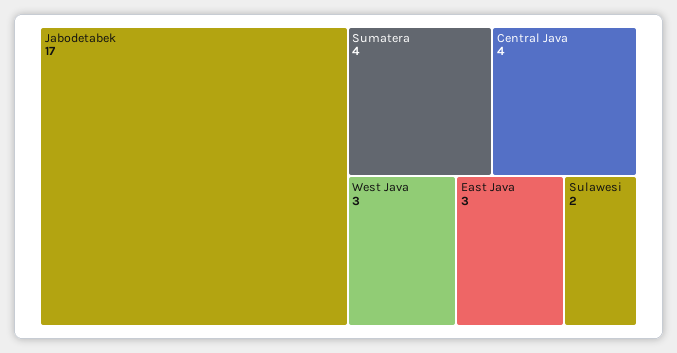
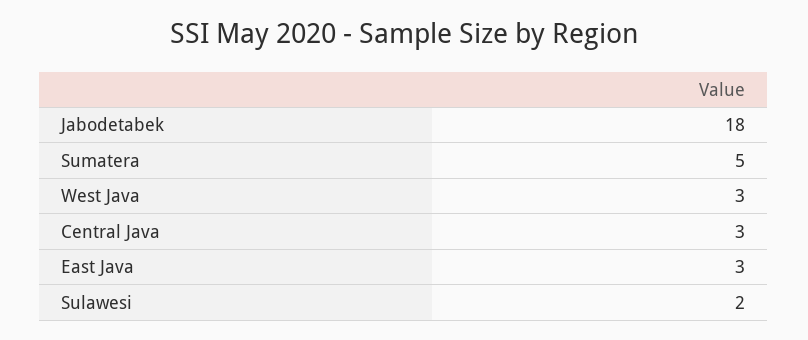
Jabodetabek: 17 -> 18
Sumatera: 4 -> 5
Central Java: 4 -> 3

